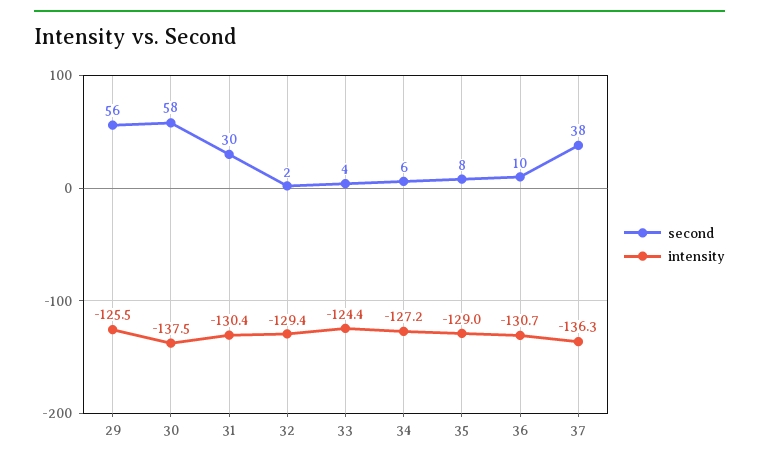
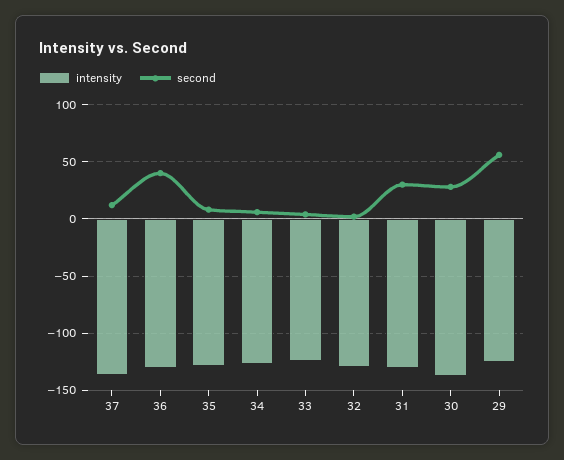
second, 30: 58 -> 30
second, 36: 10 -> 40
second, 37: 38 -> 10

